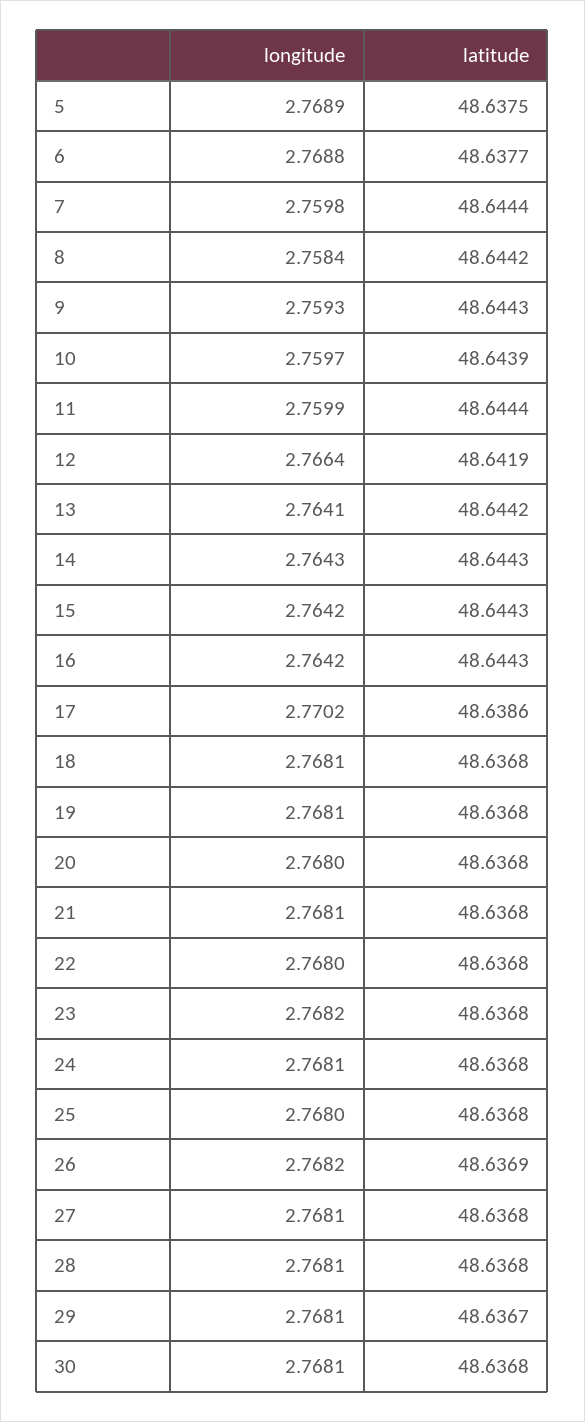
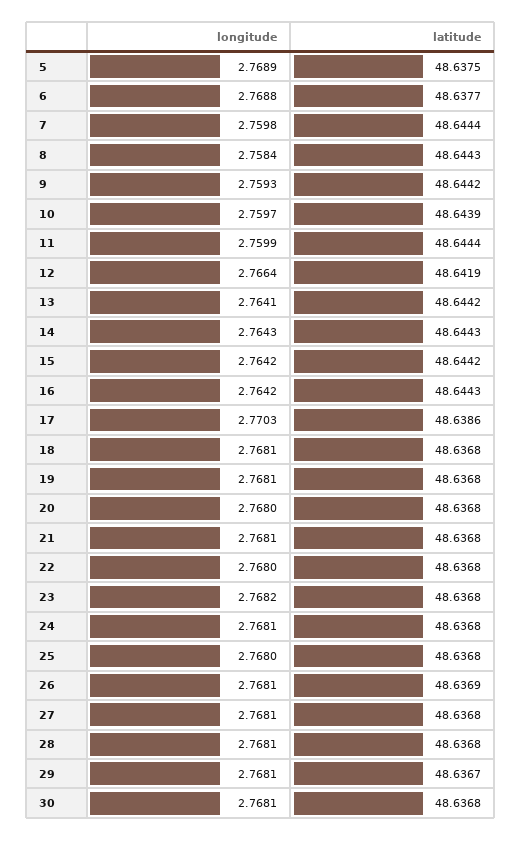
latitude, 8: 48.6442 -> 48.6443
latitude, 9: 48.6443 -> 48.6442
latitude, 15: 48.6443 -> 48.6442
longitude, 17: 2.7702 -> 2.7703
longitude, 26: 2.7682 -> 2.7681

